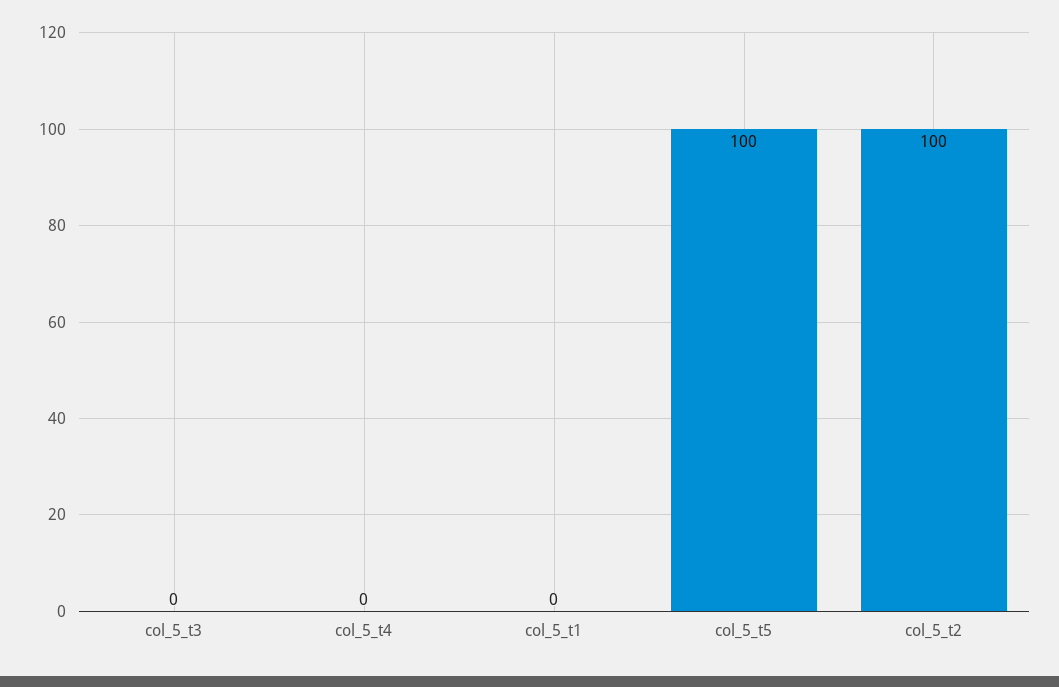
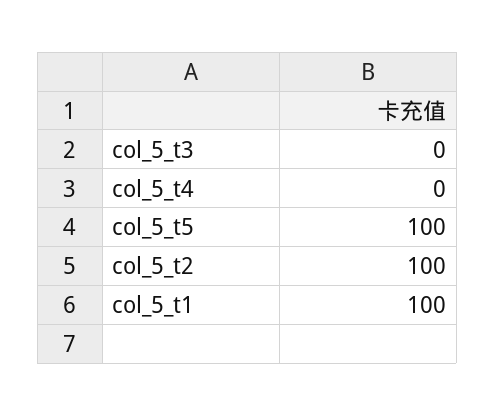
col_5_t1: 0 -> 100

